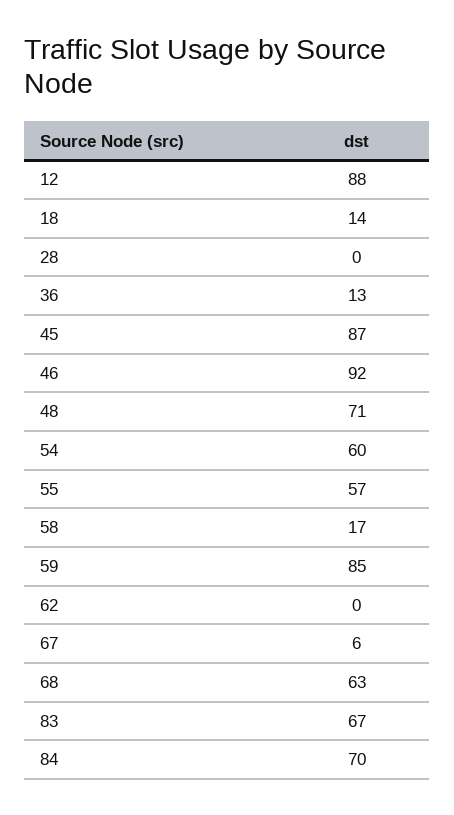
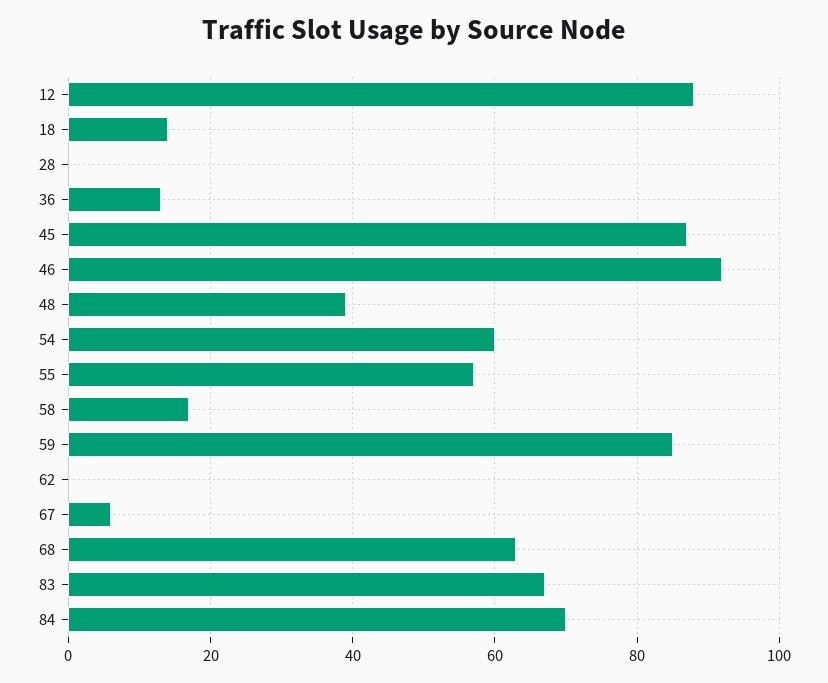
48: 71 -> 40

